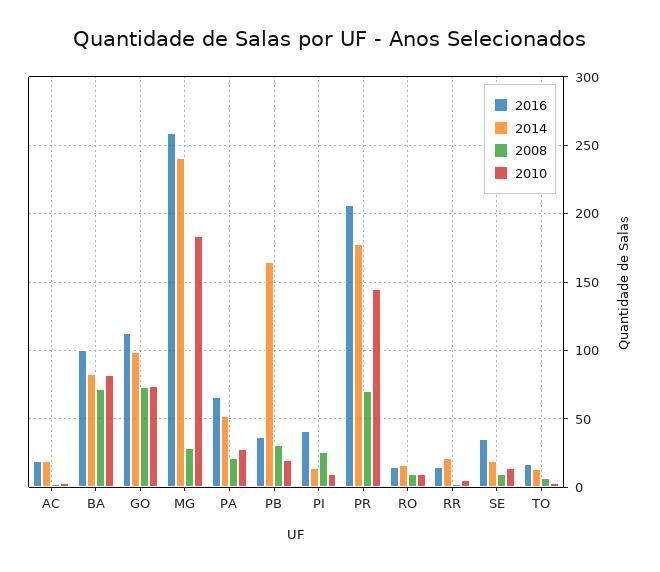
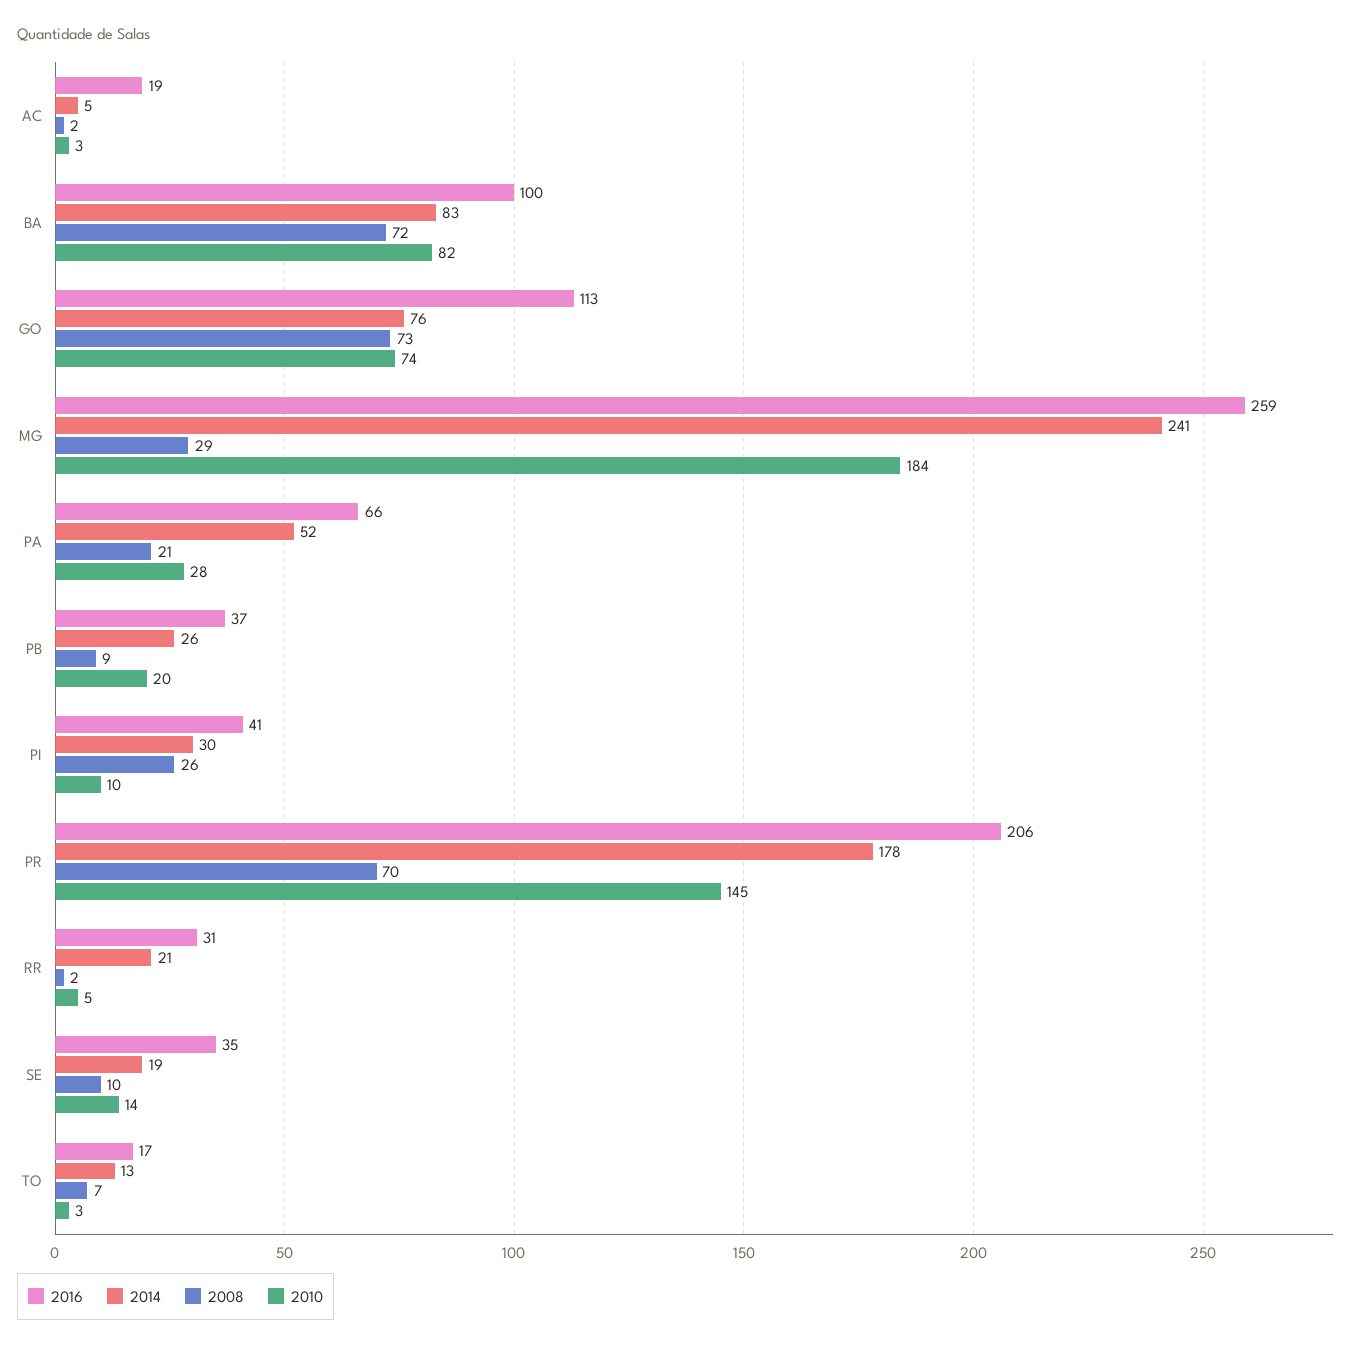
2014, AC: 20 -> 5
2014, GO: 100 -> 76
2014, PB: 165 -> 26
2008, PB: 30 -> 9
2014, PI: 15 -> 30
2016, RO: 15 -> none
2014, RO: 15 -> none
2008, RO: 10 -> none
2010, RO: 10 -> none
2016, RR: 15 -> 31

